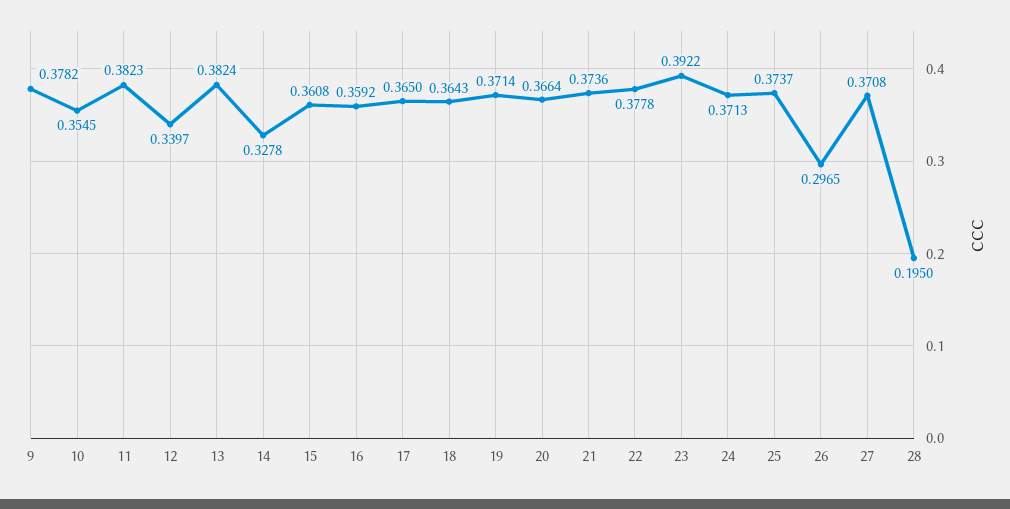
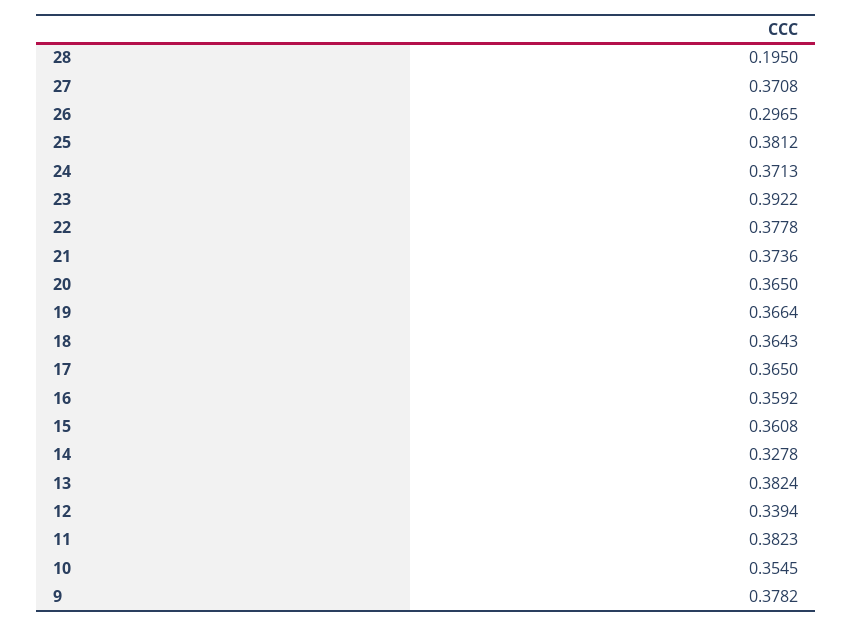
12: 0.3397 -> 0.3394
19: 0.3714 -> 0.3664
20: 0.3664 -> 0.365
25: 0.3737 -> 0.3812

